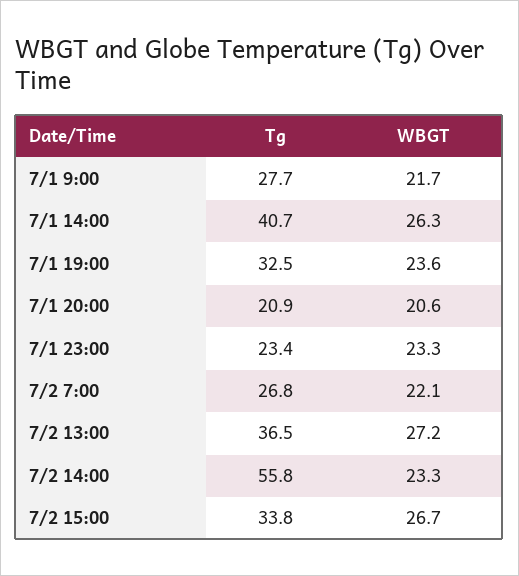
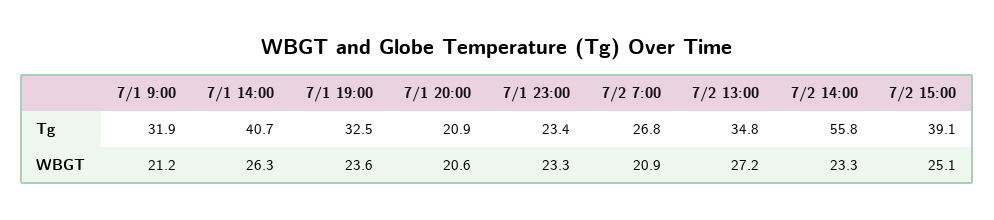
Tg, 7/1 9:00: 27.7 -> 31.9
WBGT, 7/1 9:00: 21.7 -> 21.2
WBGT, 7/2 7:00: 22.1 -> 20.9
Tg, 7/2 13:00: 36.5 -> 34.8
Tg, 7/2 15:00: 33.8 -> 39.1
WBGT, 7/2 15:00: 26.7 -> 25.1

